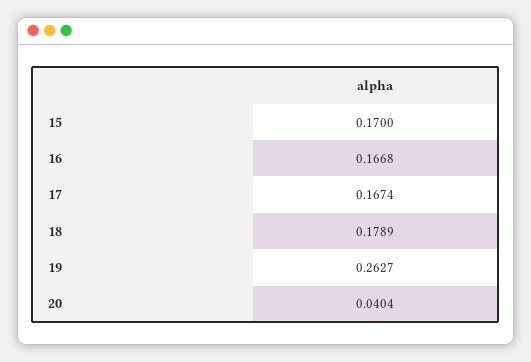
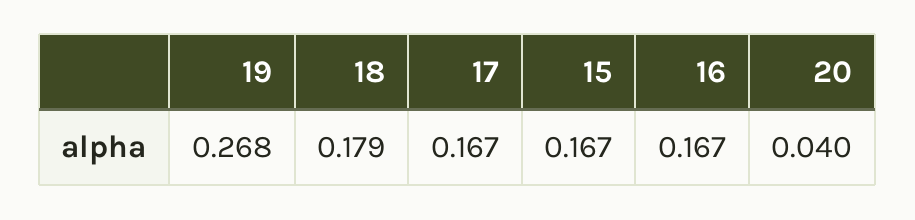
15: 0.17 -> 0.167
19: 0.2627 -> 0.268

